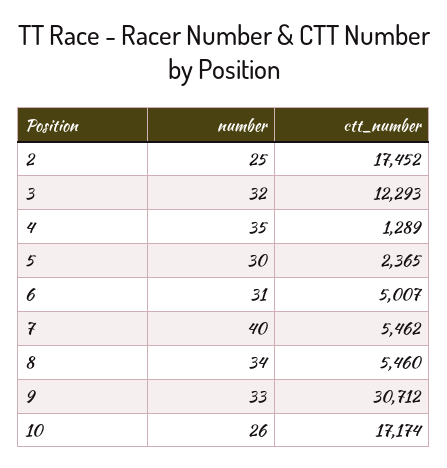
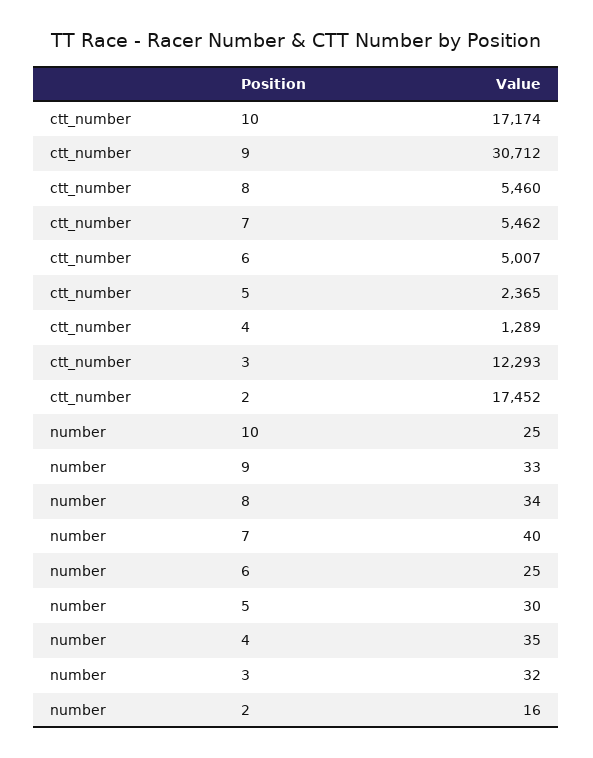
number, 2: 25 -> 16
number, 6: 31 -> 25
number, 10: 26 -> 25

